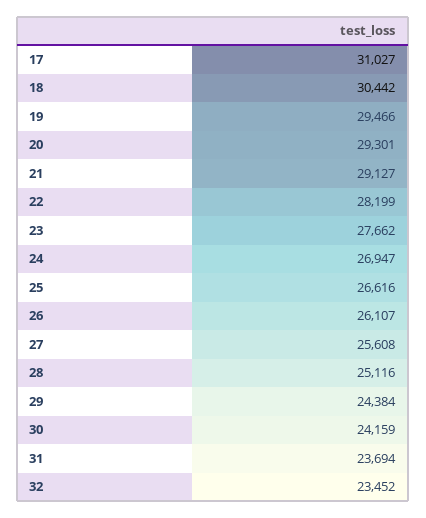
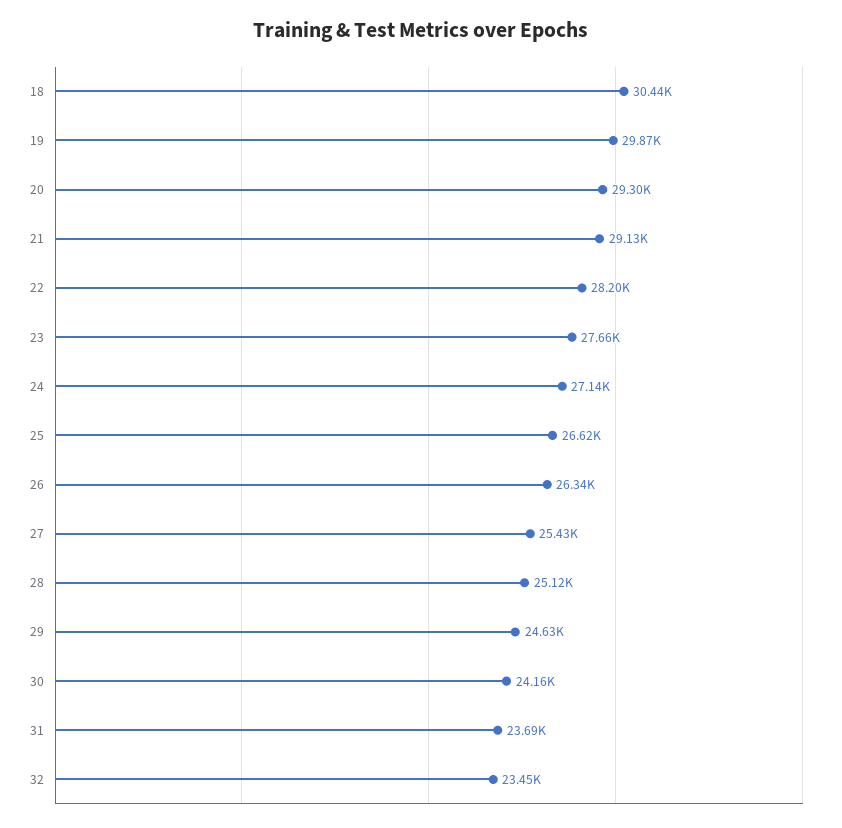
17: 31027 -> none
19: 29466 -> 29870
24: 26947 -> 27140
26: 26107 -> 26340
27: 25608 -> 25430
29: 24384 -> 24630

